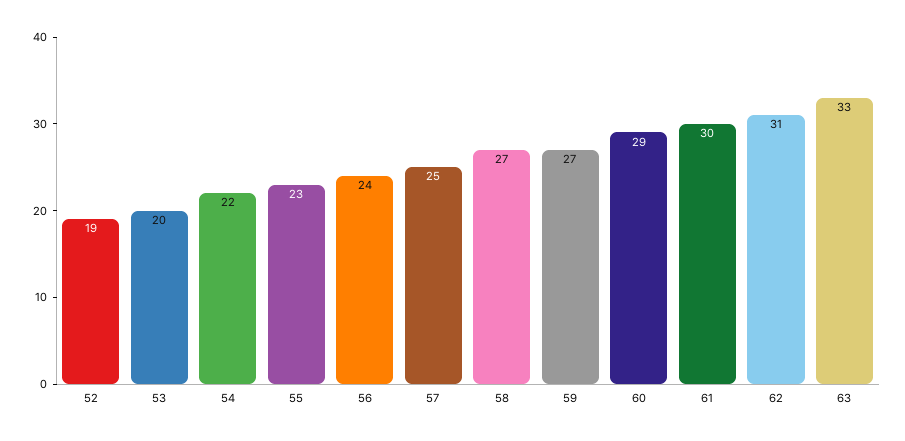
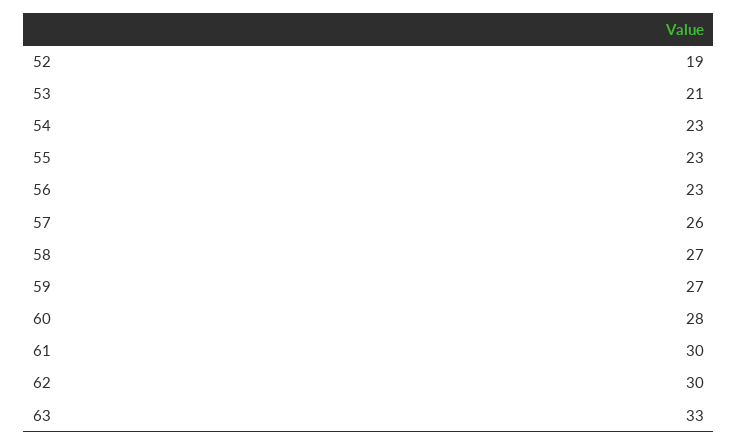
53: 20 -> 21
54: 22 -> 23
56: 24 -> 23
57: 25 -> 26
60: 29 -> 28
62: 31 -> 30

